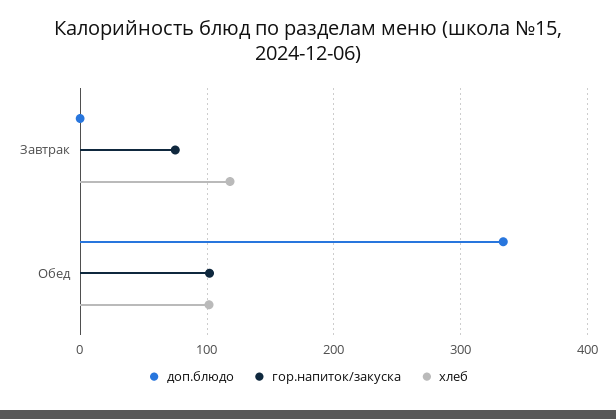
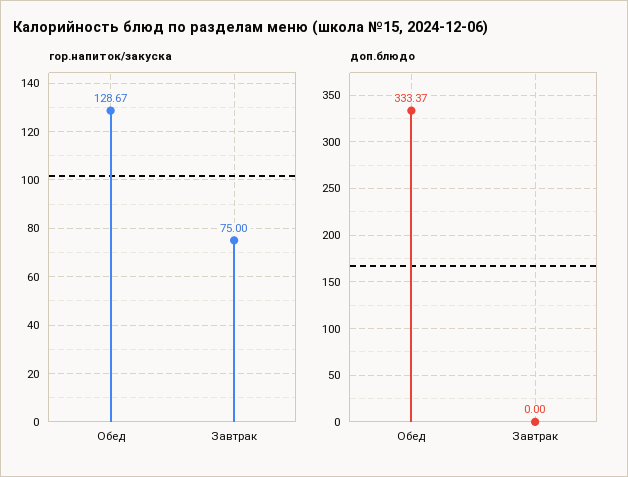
хлеб, Завтрак: 120 -> none
гор.напиток/закуска, Обед: 100 -> 128.67
хлеб, Обед: 100 -> none

